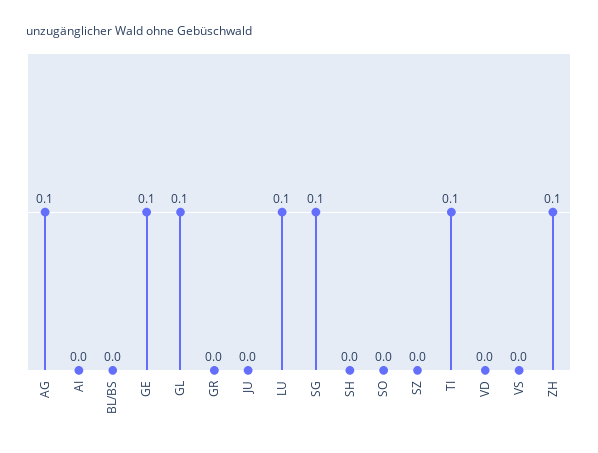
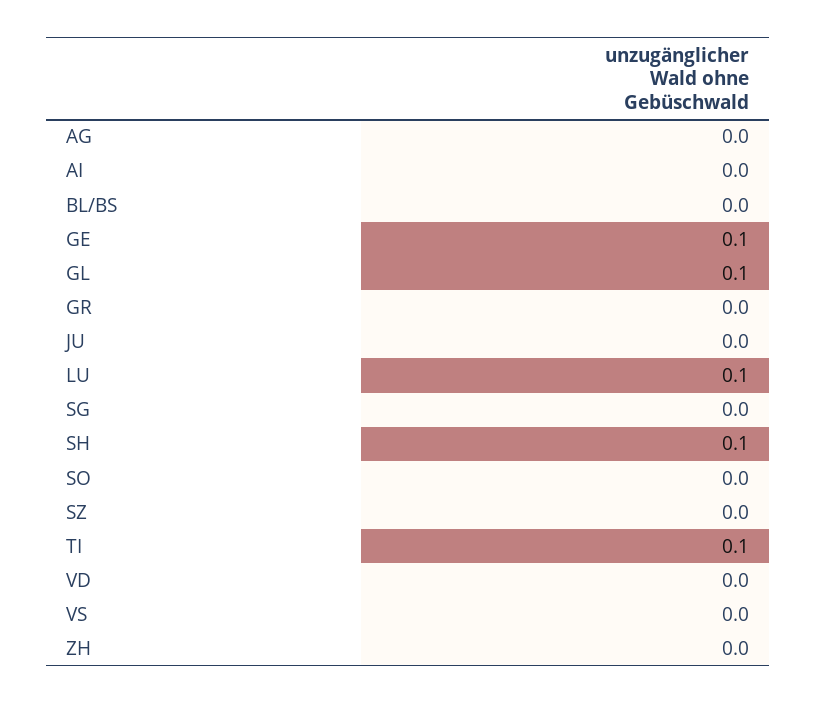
AG: 0.1 -> 0
SG: 0.1 -> 0
SH: 0 -> 0.1
ZH: 0.1 -> 0

